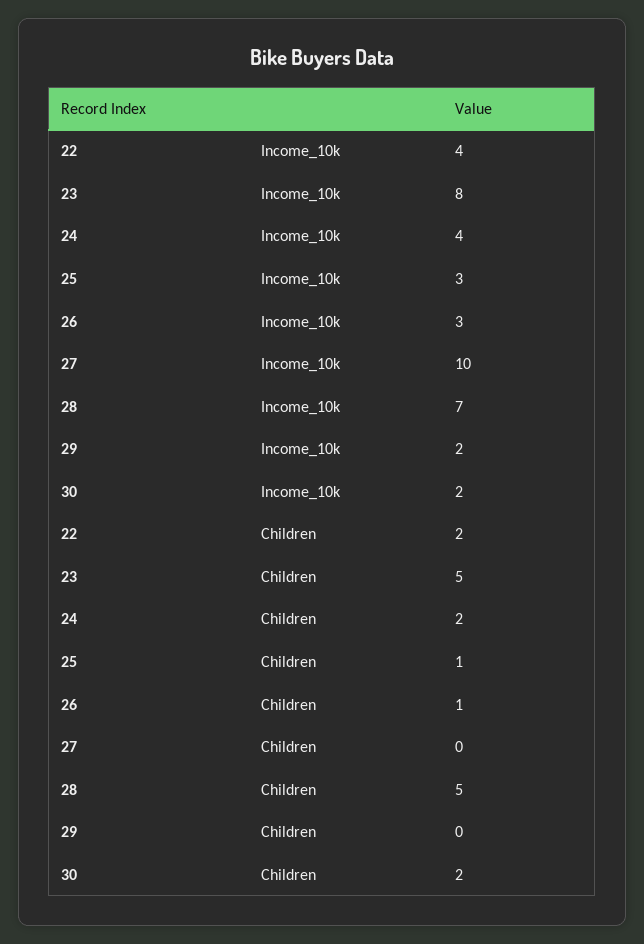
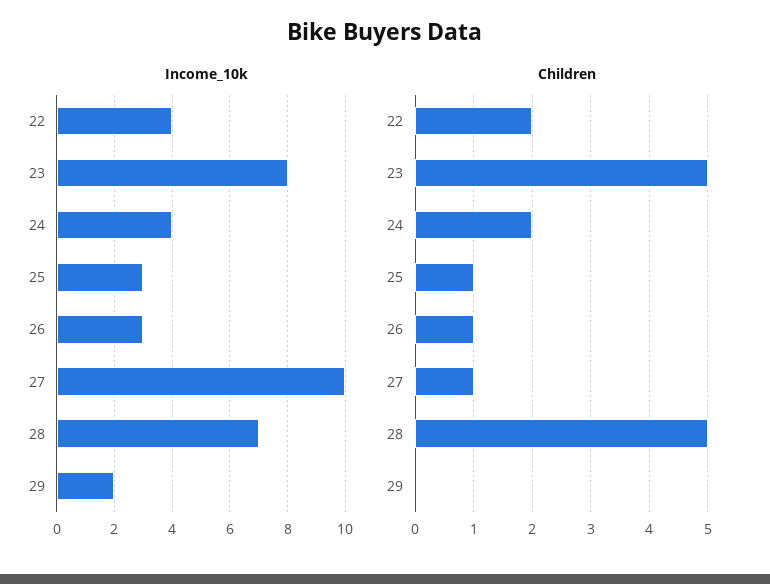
Income_10k, 30: 2 -> none
Children, 27: 0 -> 1
Children, 30: 2 -> none

